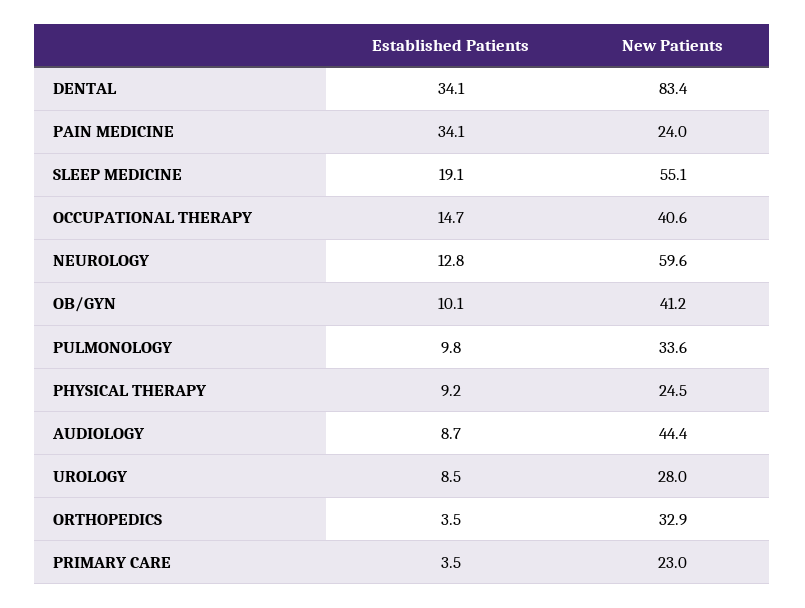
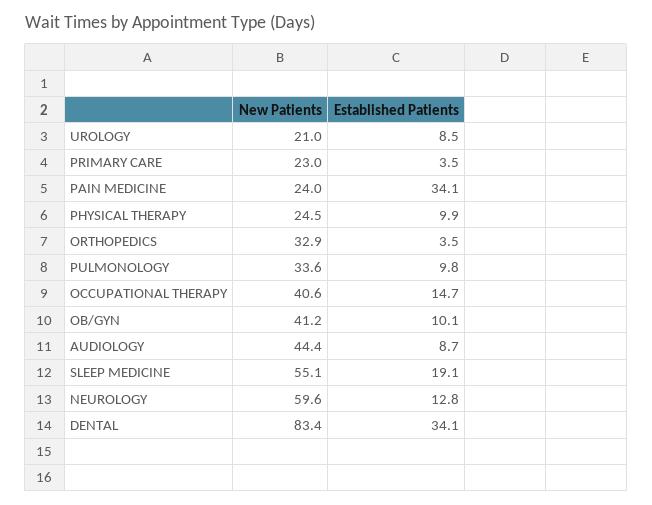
Established Patients, PHYSICAL THERAPY: 9.2 -> 9.9
New Patients, UROLOGY: 28 -> 21

